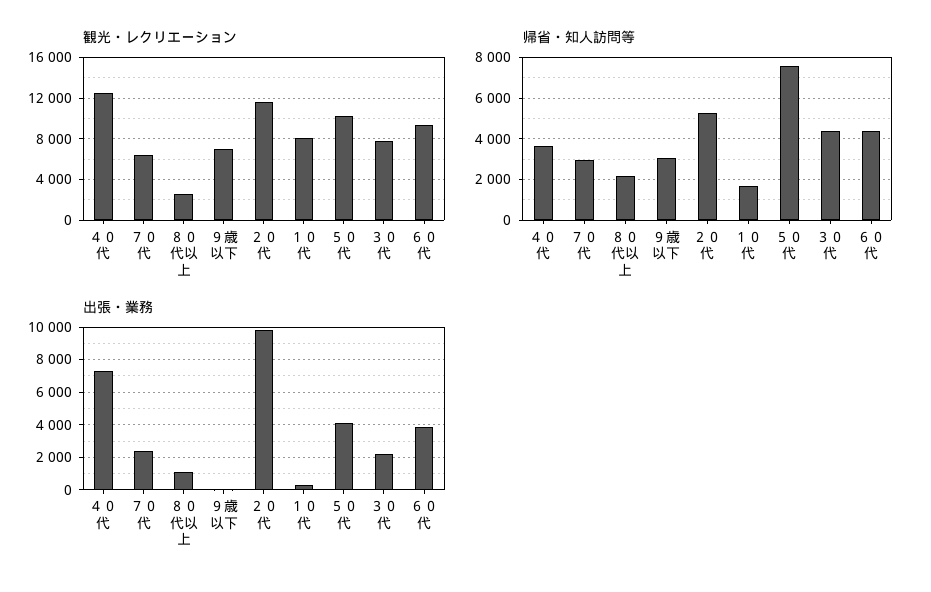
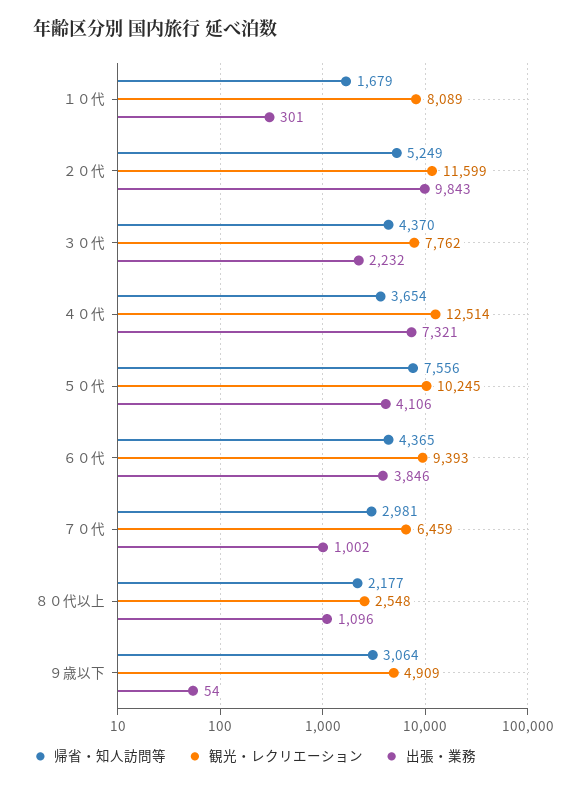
観光・レクリエーション, ９歳以下: 7000 -> 4909
出張・業務, ７０代: 2500 -> 1002

